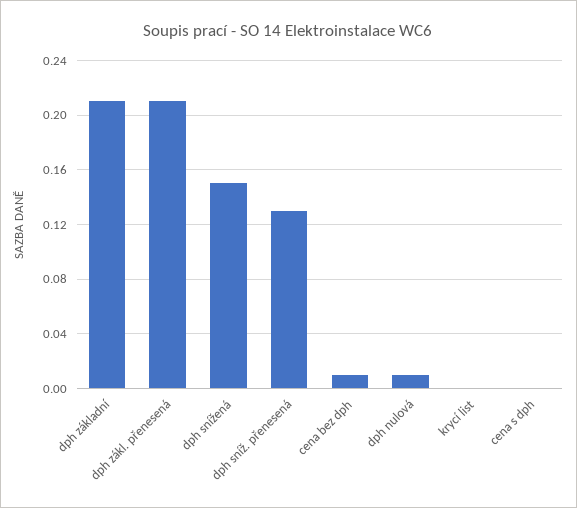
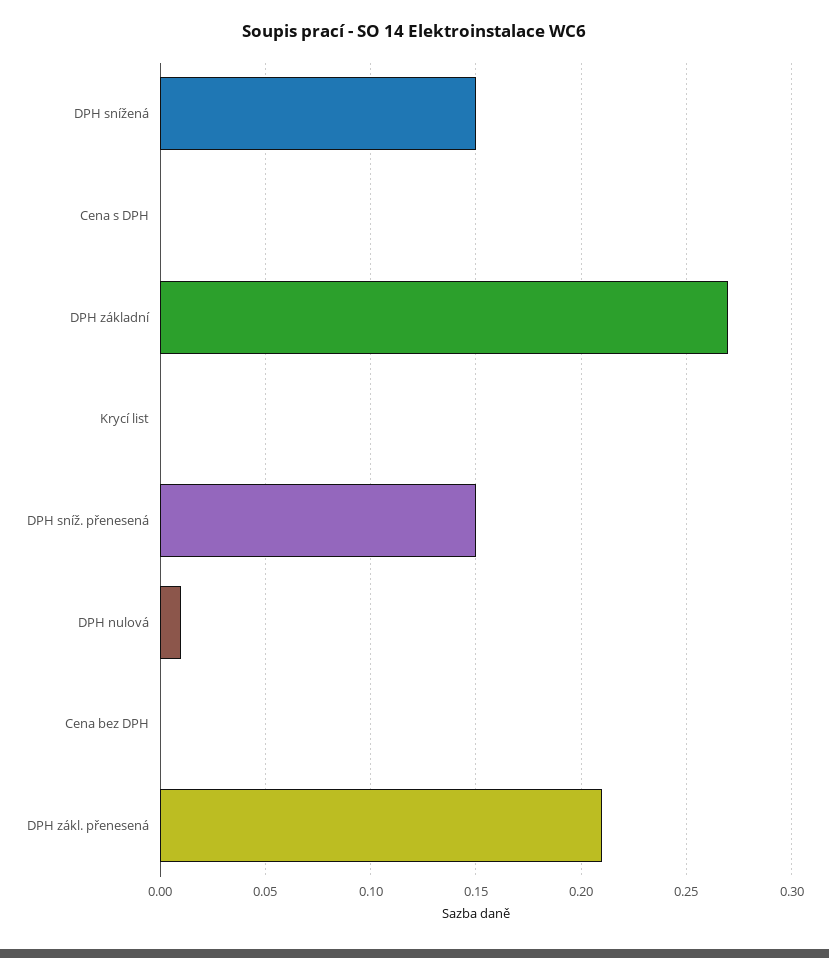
dph základní: 0.21 -> 0.27
dph sníž. přenesená: 0.13 -> 0.15
cena bez dph: 0.01 -> 0

